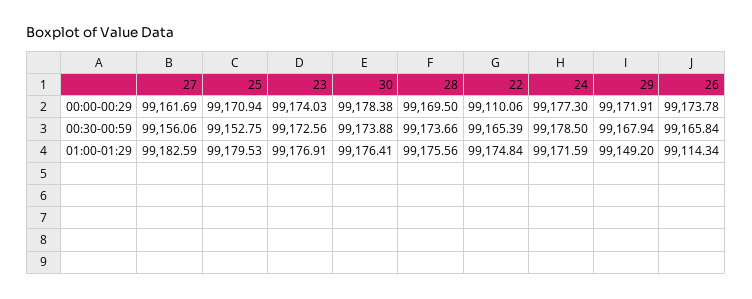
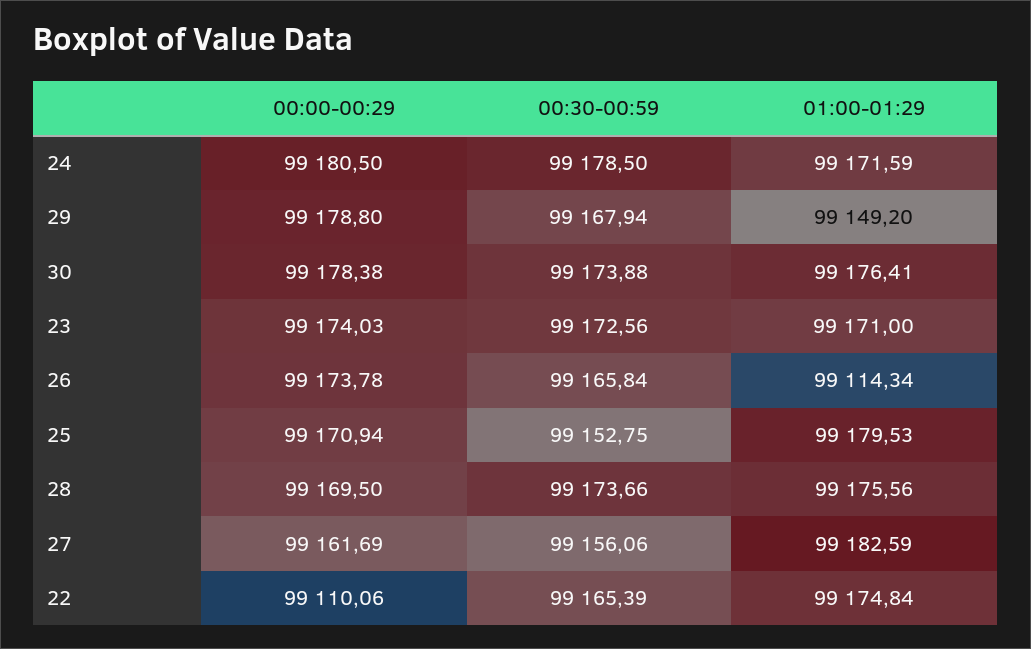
24, 00:00-00:29: 99177.3 -> 99180.5
29, 00:00-00:29: 99171.91 -> 99178.8
23, 01:00-01:29: 99176.91 -> 99171

